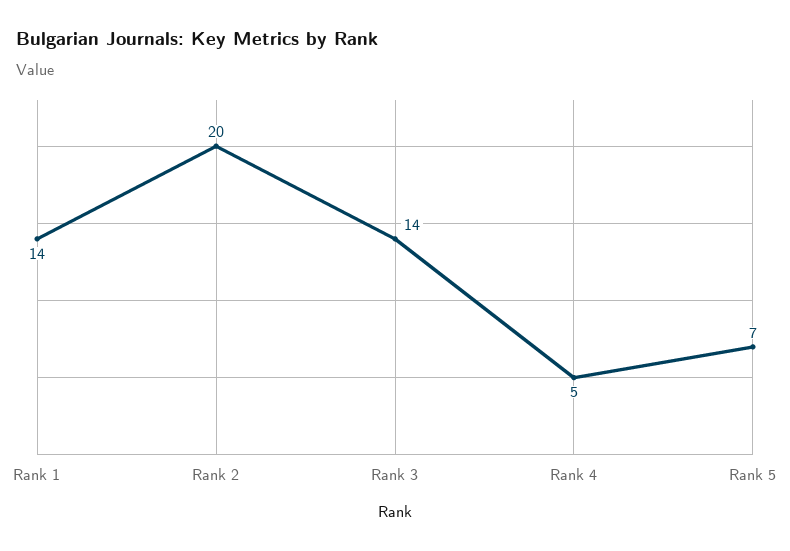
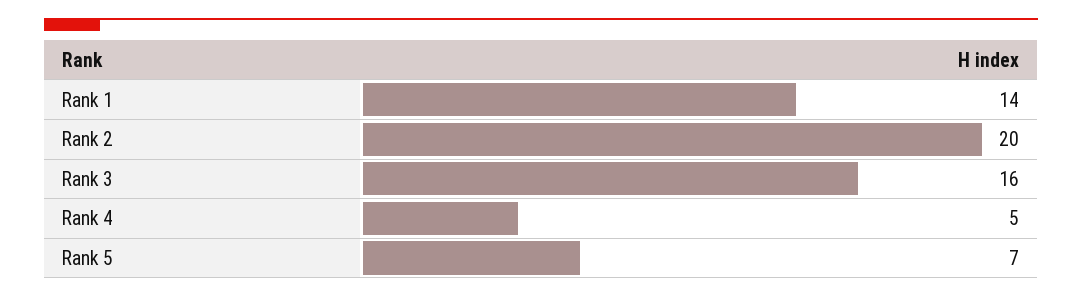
Rank 3: 14 -> 16

